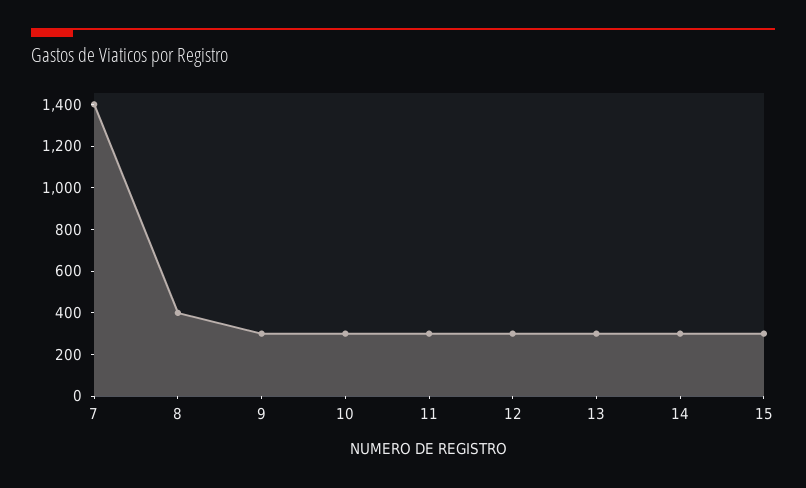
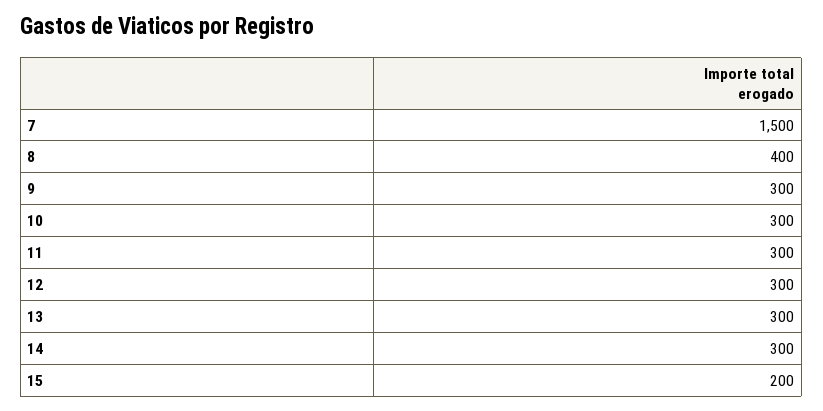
7: 1400 -> 1500
15: 300 -> 200

